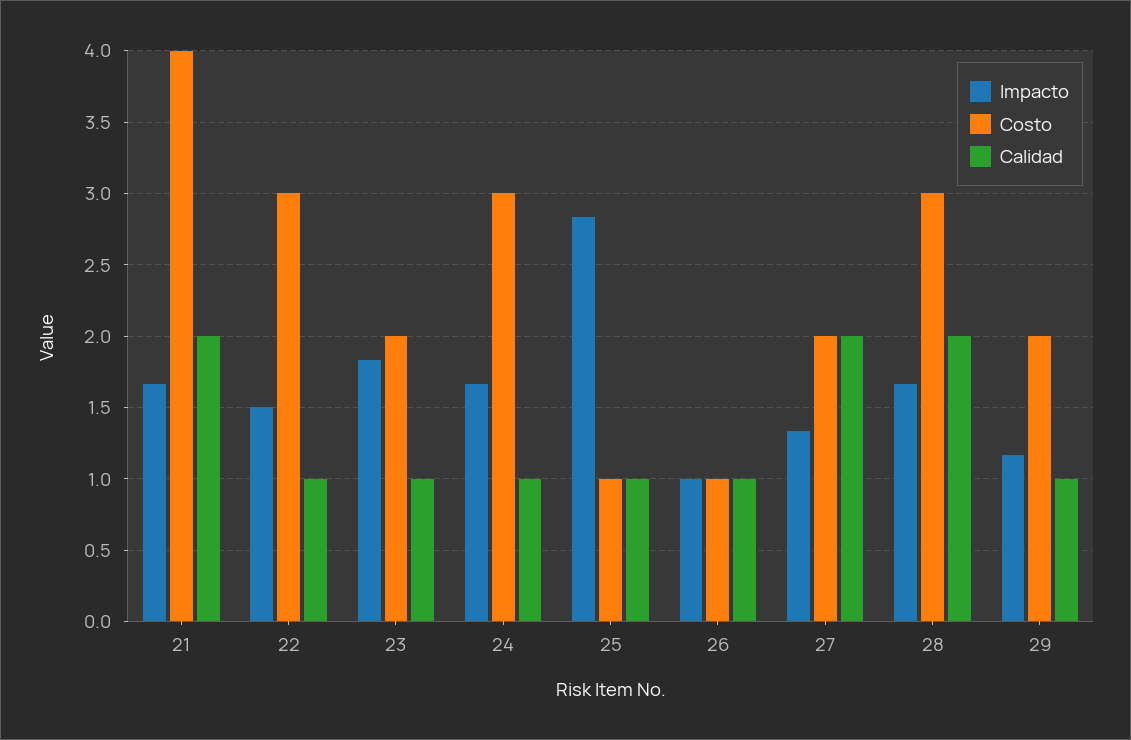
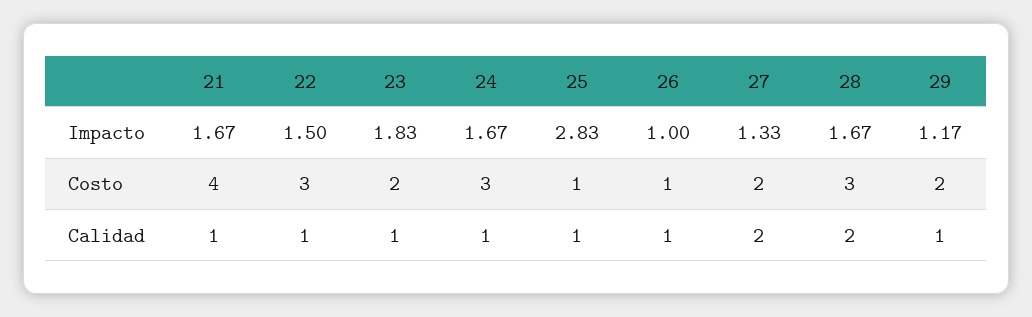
Calidad, 21: 2 -> 1

